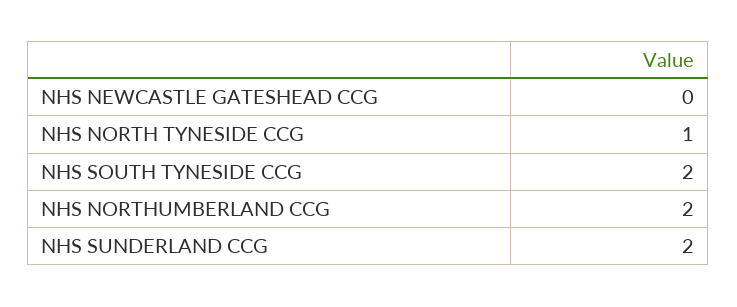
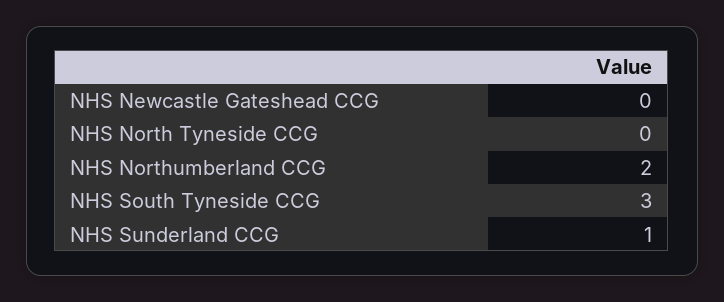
NHS NORTH TYNESIDE CCG: 1 -> 0
NHS SOUTH TYNESIDE CCG: 2 -> 3
NHS SUNDERLAND CCG: 2 -> 1

